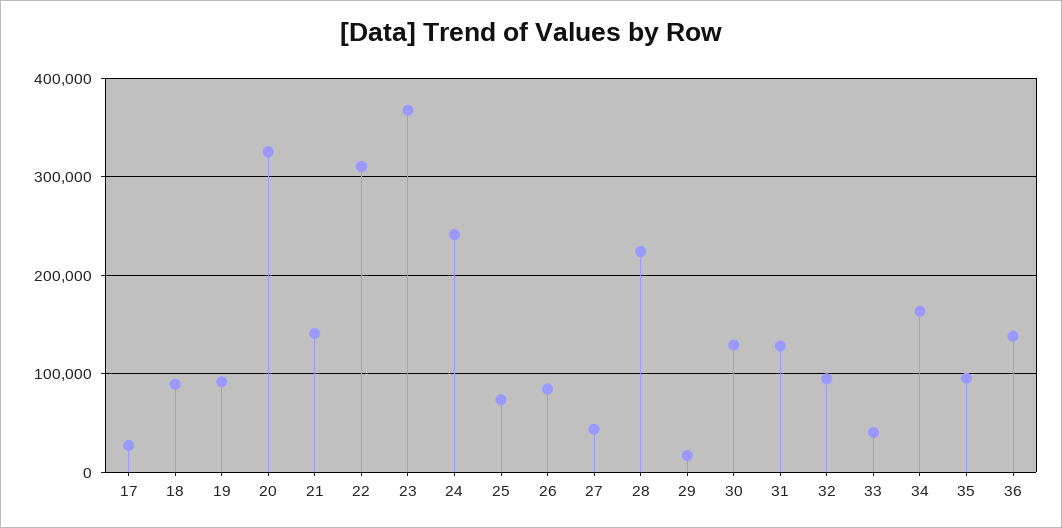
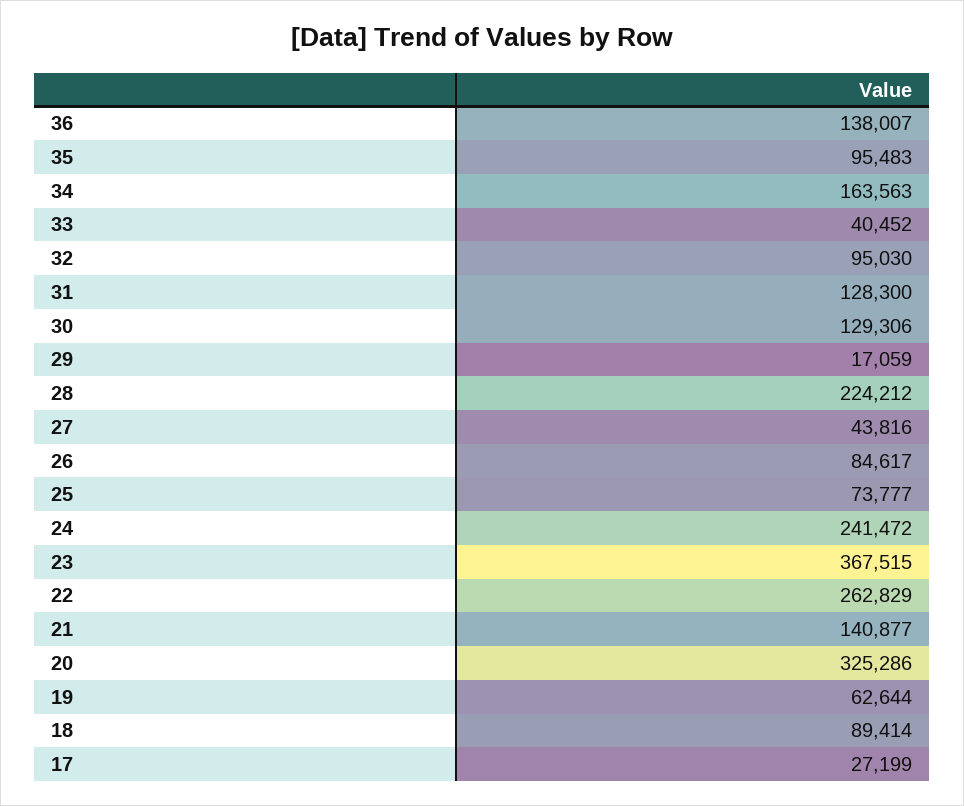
19: 90000 -> 62644
22: 310000 -> 262829

